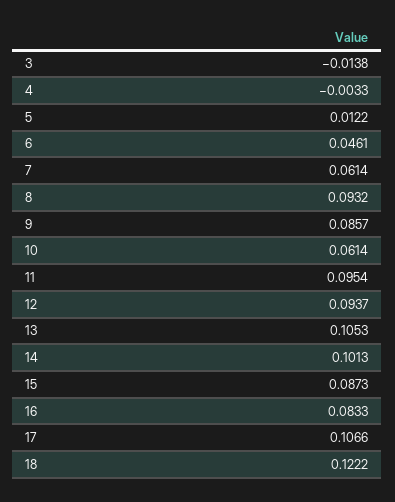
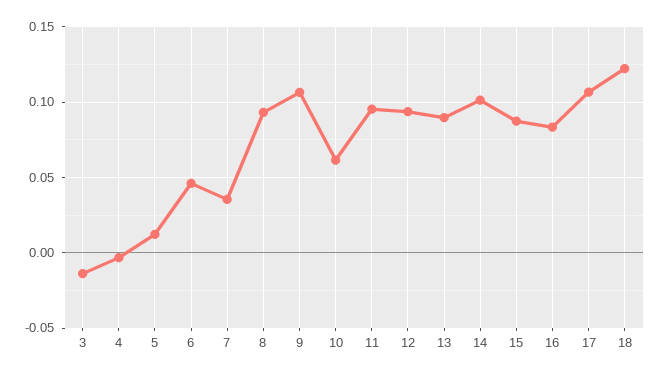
7: 0.0614 -> 0.035
9: 0.0857 -> 0.105
13: 0.1053 -> 0.09

